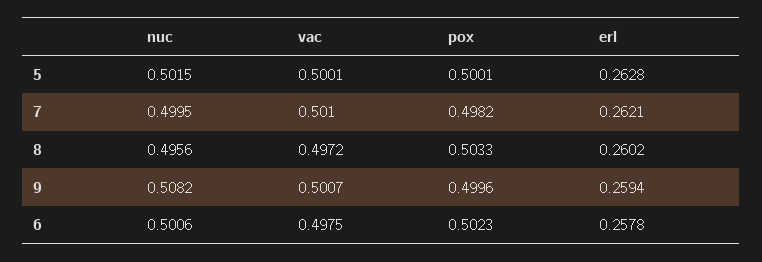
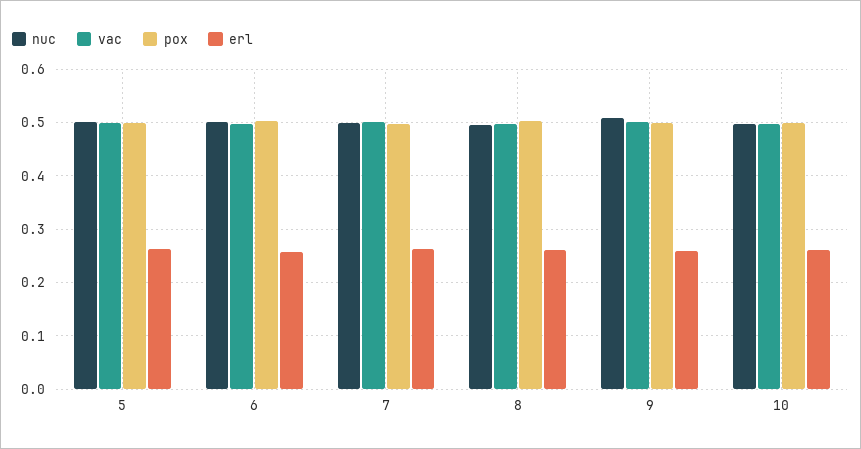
nuc, 10: none -> 0.5
vac, 10: none -> 0.5
pox, 10: none -> 0.5
erl, 10: none -> 0.26

